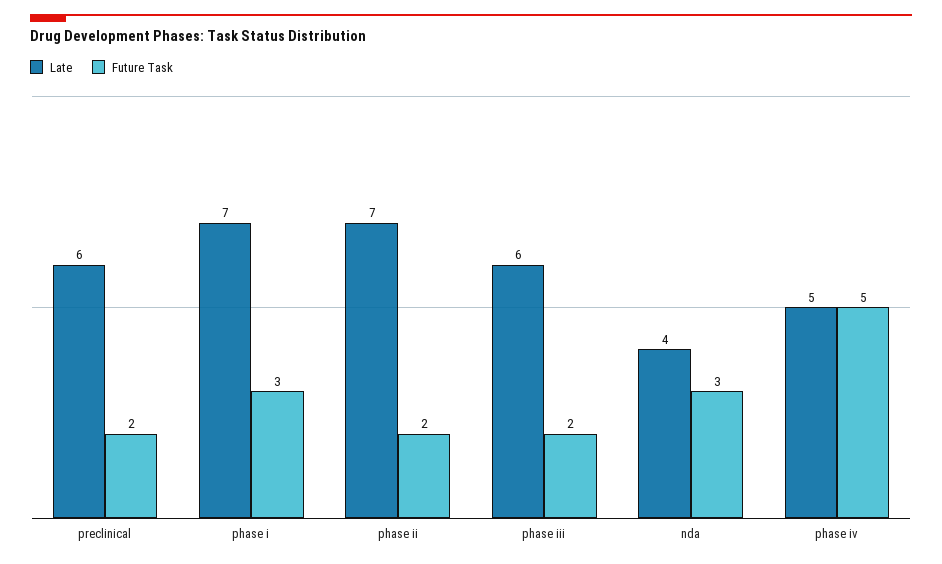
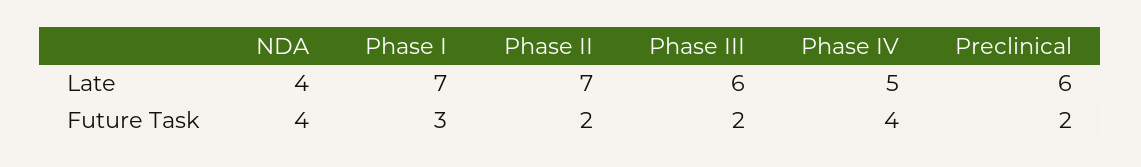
Future Task, nda: 3 -> 4
Future Task, phase iv: 5 -> 4

